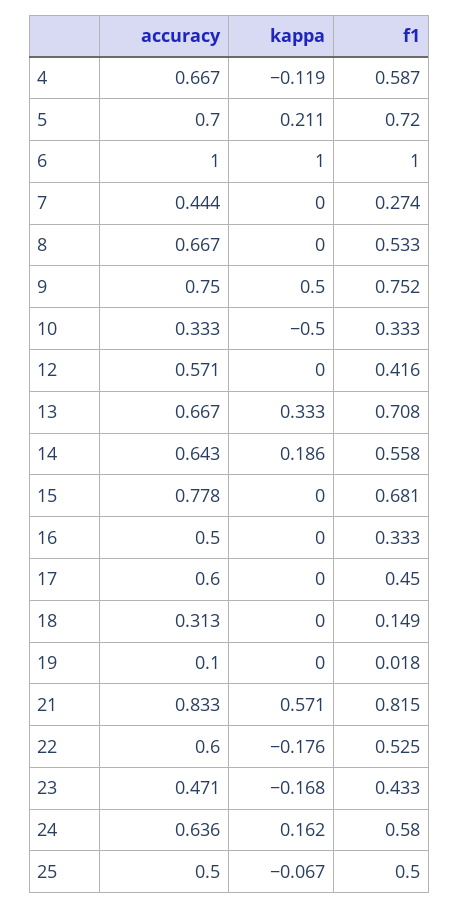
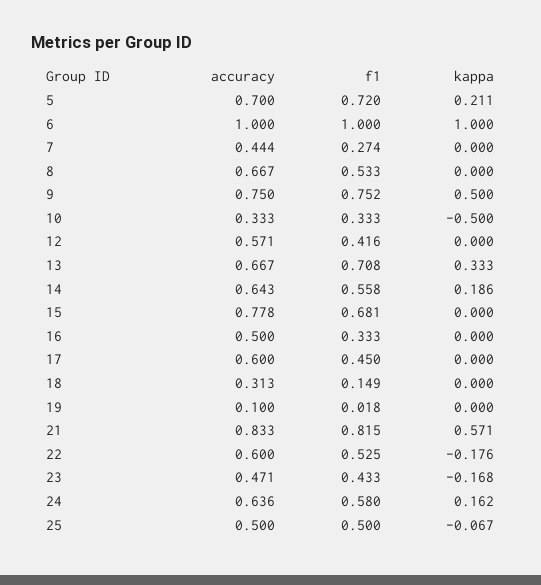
accuracy, 4: 0.667 -> none
kappa, 4: -0.119 -> none
f1, 4: 0.587 -> none

